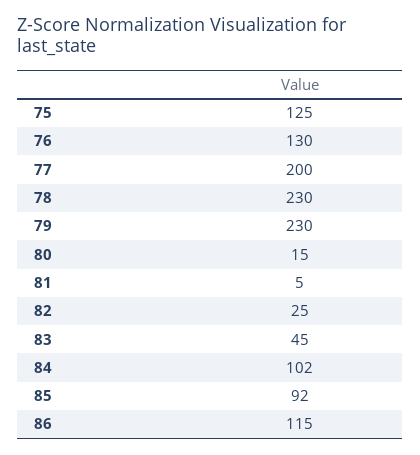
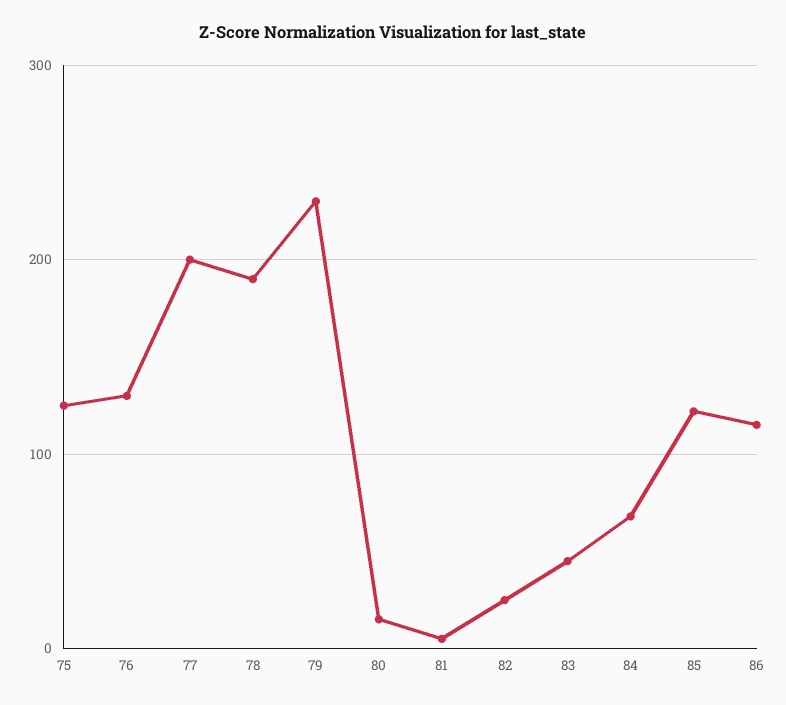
78: 230 -> 190
84: 102 -> 70
85: 92 -> 120

